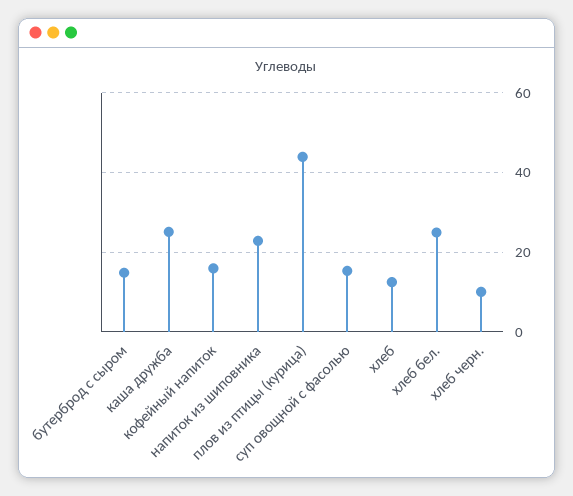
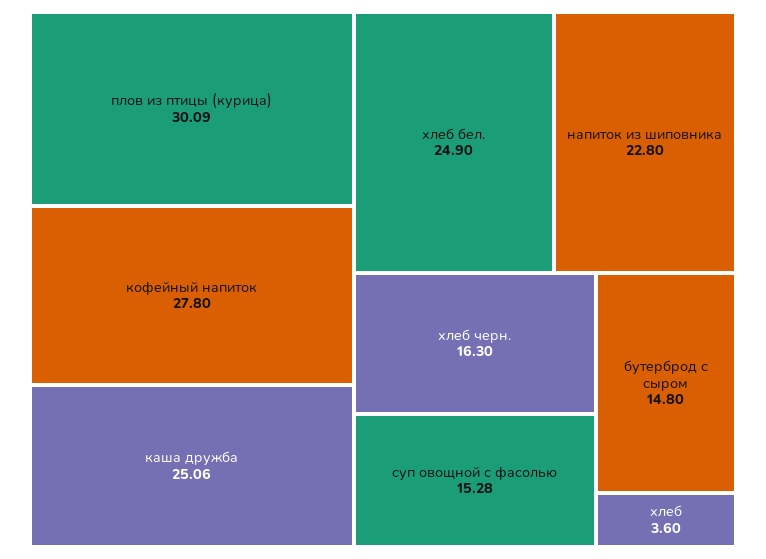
кофейный напиток: 16 -> 27.8
плов из птицы (курица): 44 -> 30.09
хлеб: 12 -> 3.6
хлеб черн.: 10 -> 16.3

